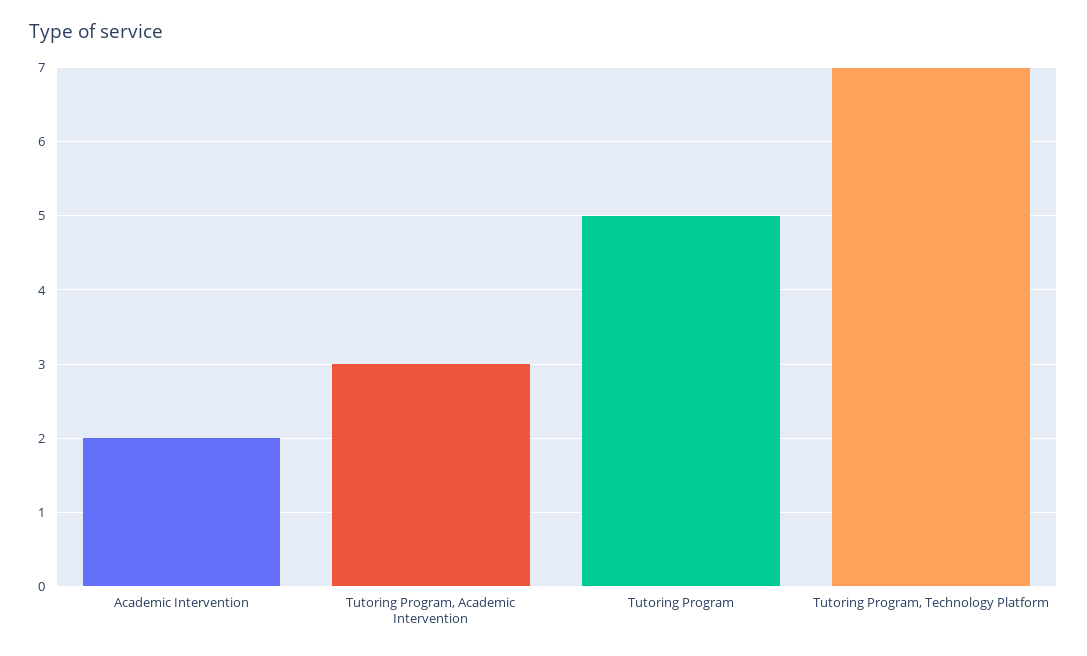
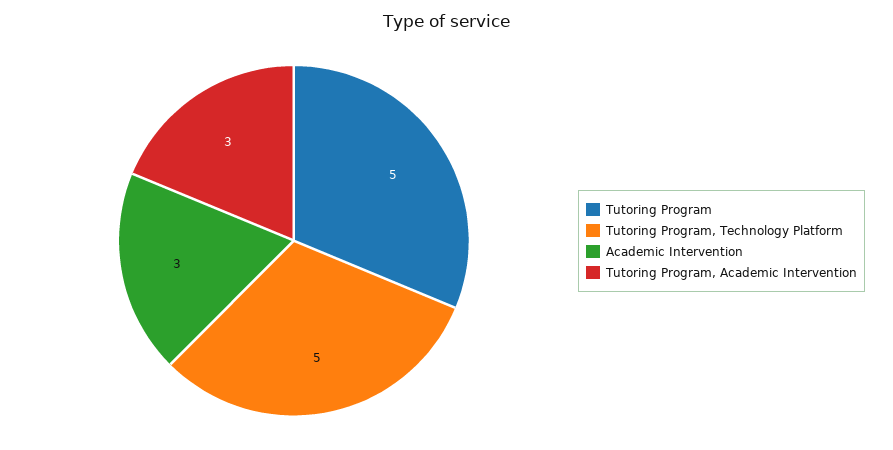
Academic Intervention: 2 -> 3
Tutoring Program, Technology Platform: 7 -> 5

